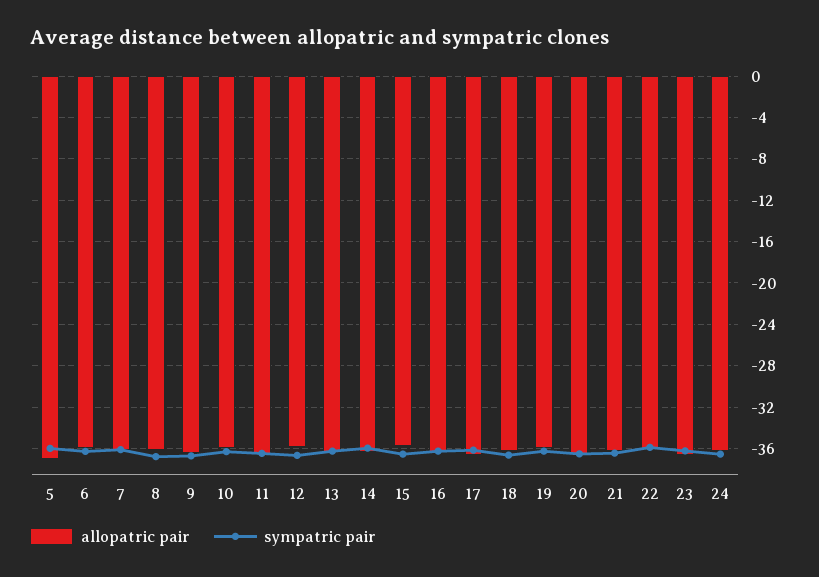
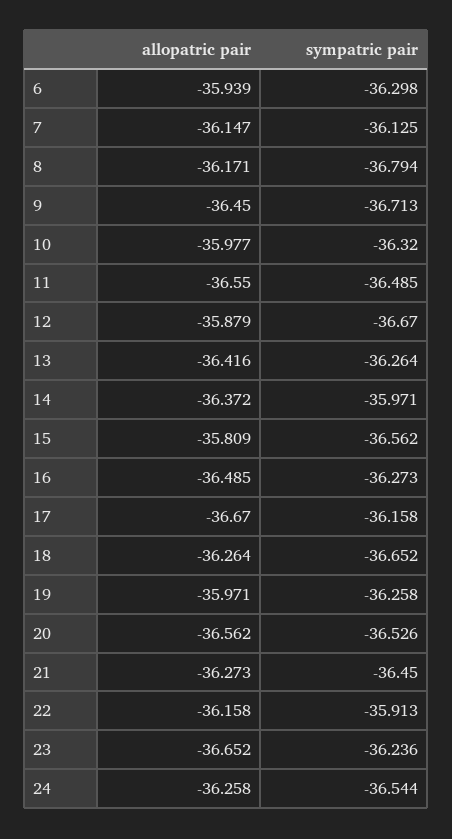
allopatric pair, 5: -37 -> none
sympatric pair, 5: -36 -> none

